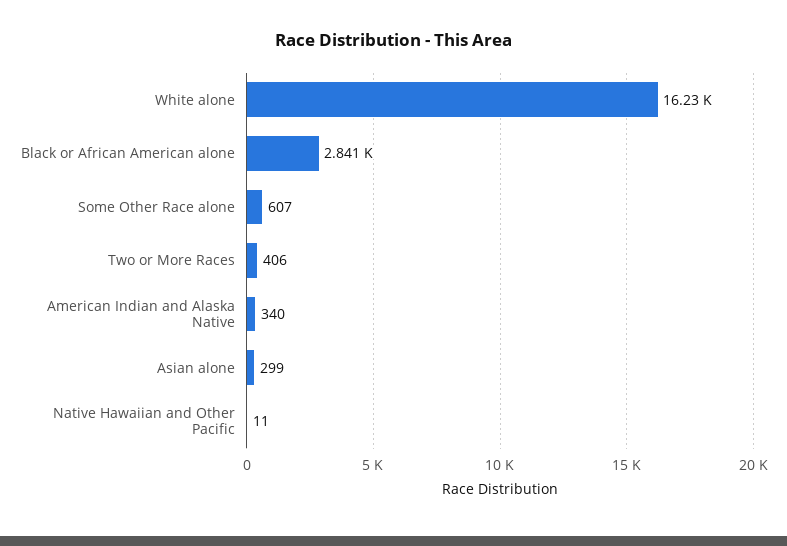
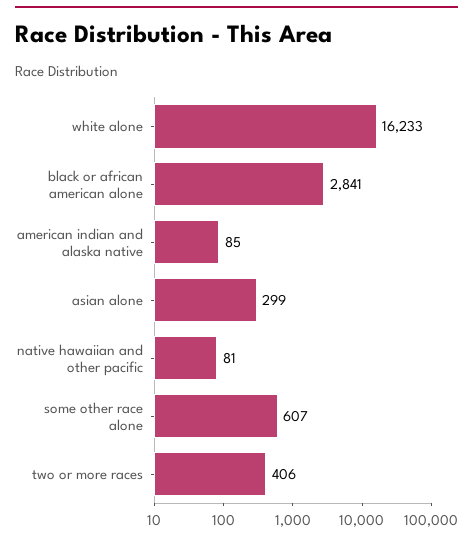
American Indian and Alaska Native: 340 -> 85
Native Hawaiian and Other Pacific: 11 -> 81

